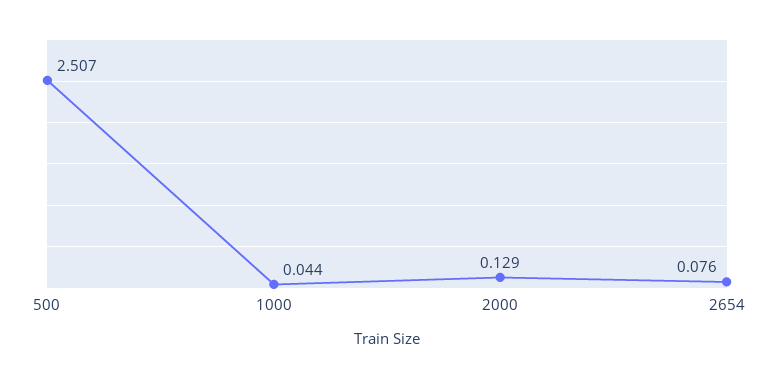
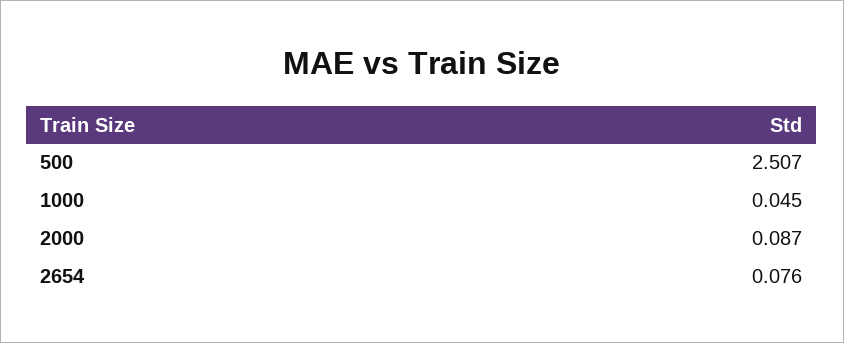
1000: 0.044 -> 0.045
2000: 0.129 -> 0.087

